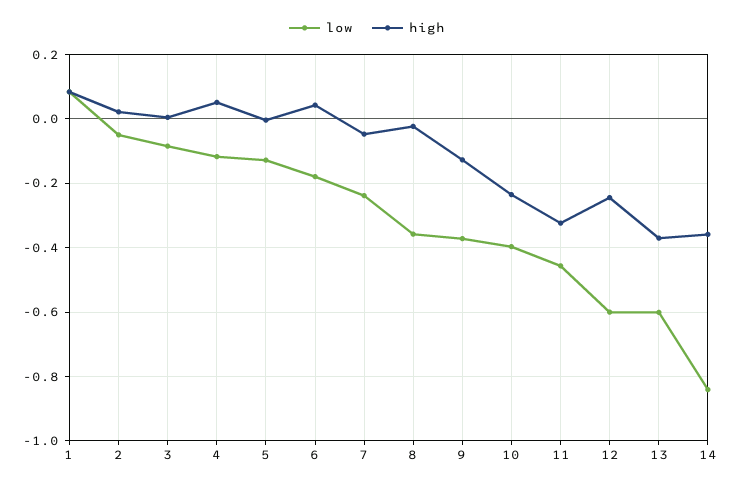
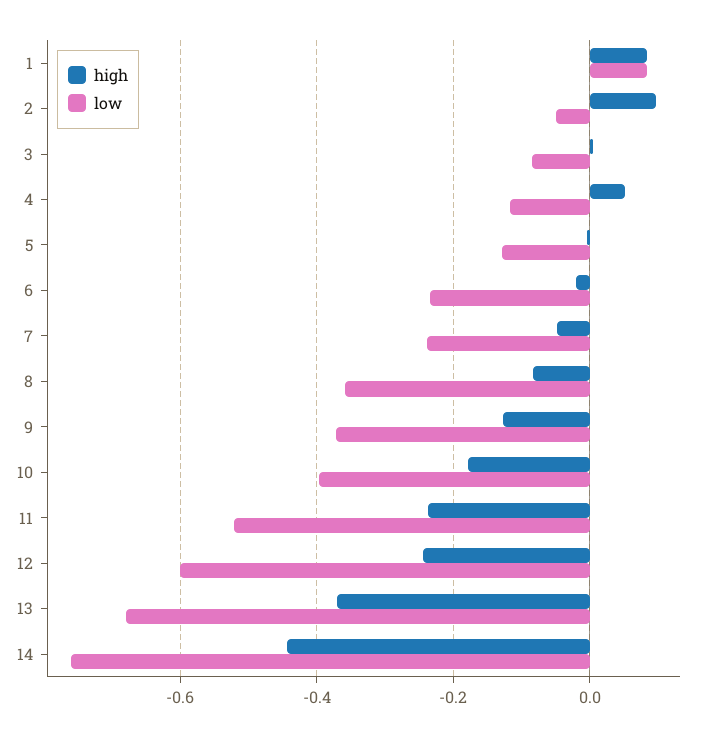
high, 2: 0.02 -> 0.1
low, 6: -0.18 -> -0.24
high, 6: 0.04 -> -0.02
high, 8: -0.02 -> -0.08
high, 10: -0.24 -> -0.18
low, 11: -0.46 -> -0.52
high, 11: -0.32 -> -0.24
low, 13: -0.6 -> -0.68
low, 14: -0.84 -> -0.76
high, 14: -0.36 -> -0.44

